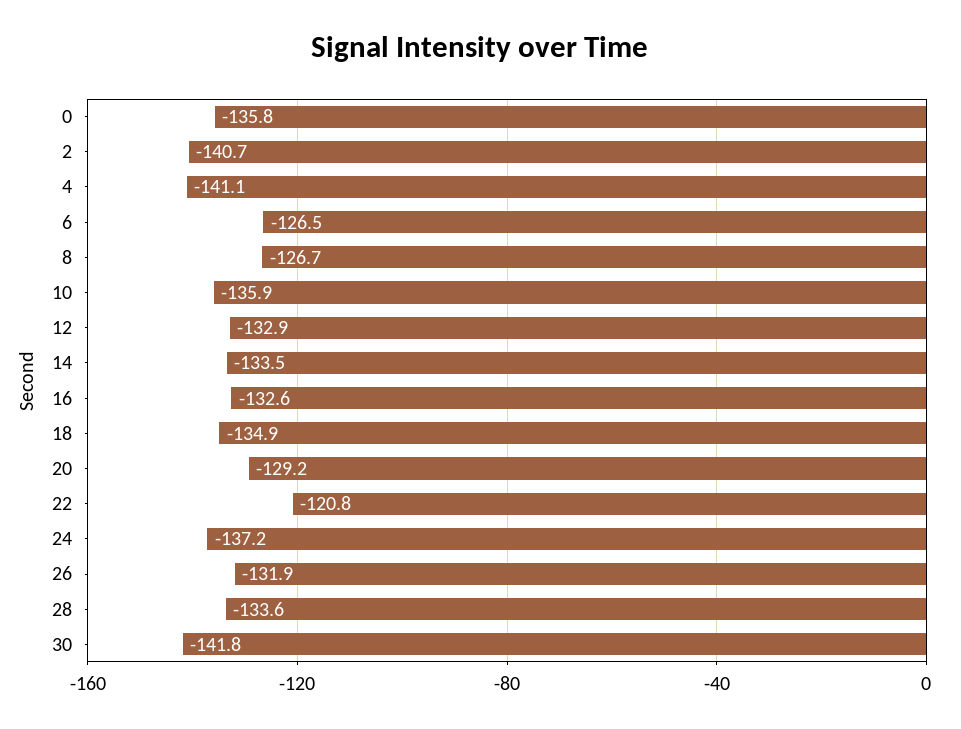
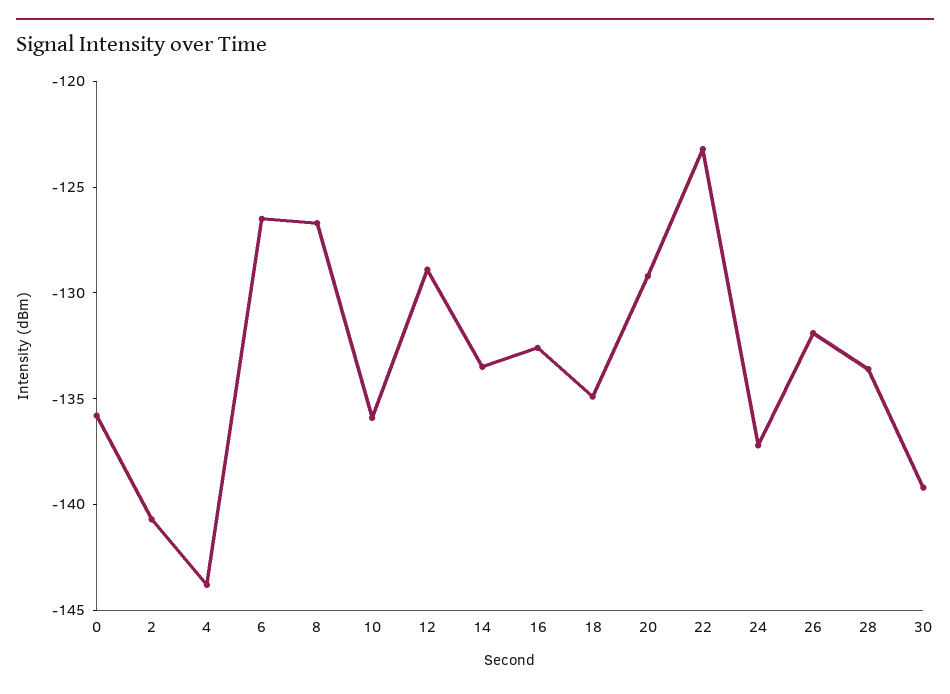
4: -141.1 -> -144
12: -132.9 -> -129
22: -120.8 -> -123
30: -141.8 -> -139

